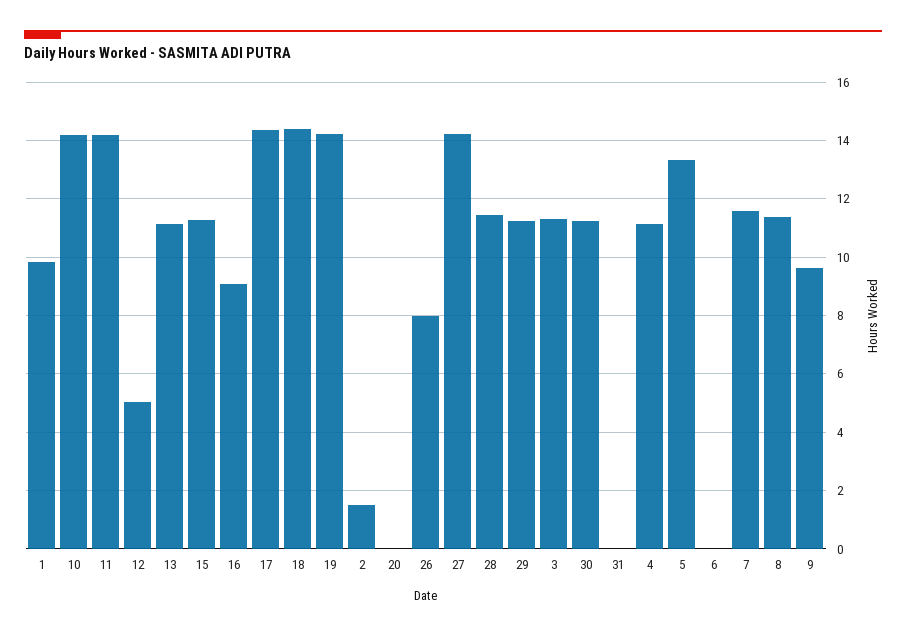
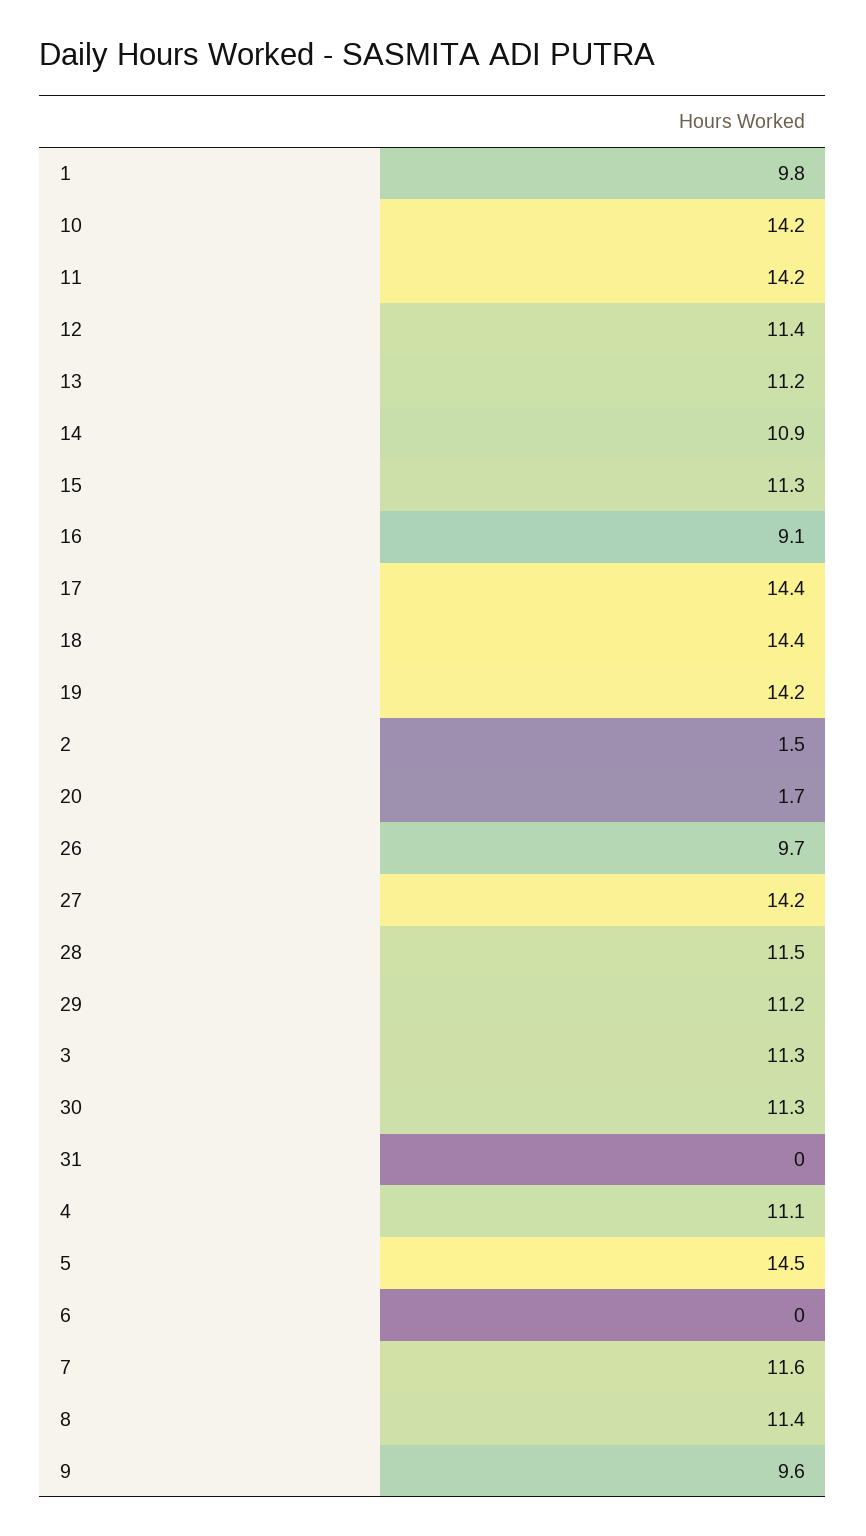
12: 5 -> 11.4
20: 0 -> 1.7
26: 8 -> 9.7
5: 13.25 -> 14.5
14: none -> 10.9

